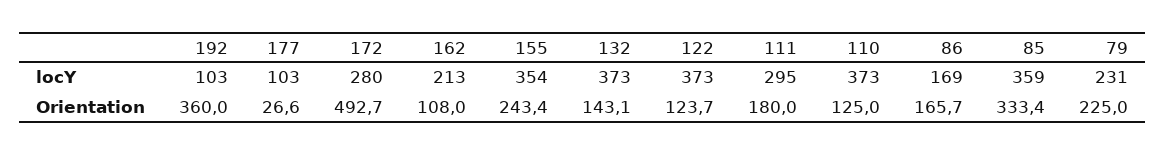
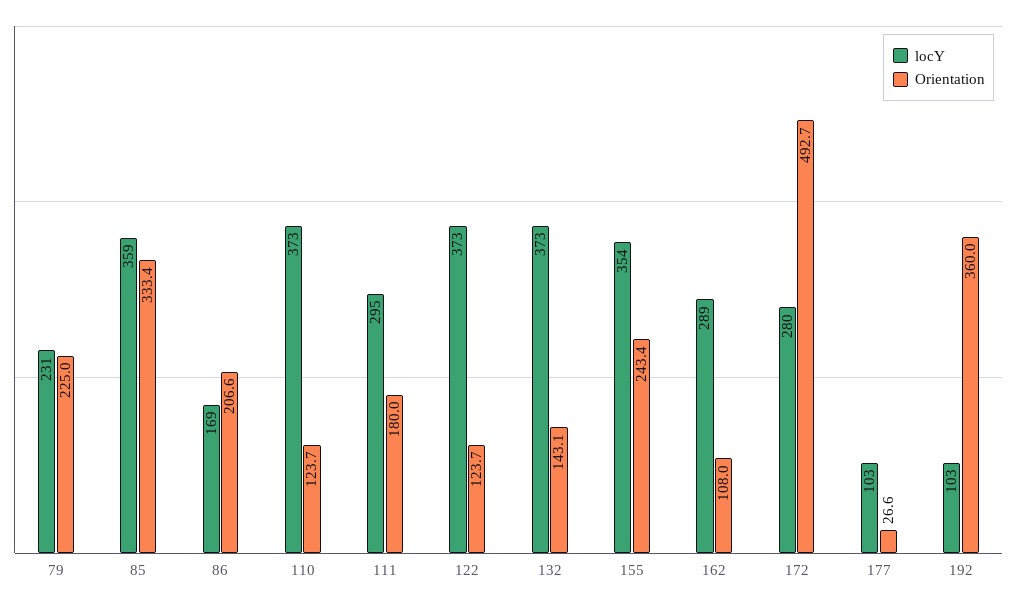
locY, 162: 213 -> 289
Orientation, 110: 125 -> 123.7
Orientation, 86: 165.7 -> 206.6

